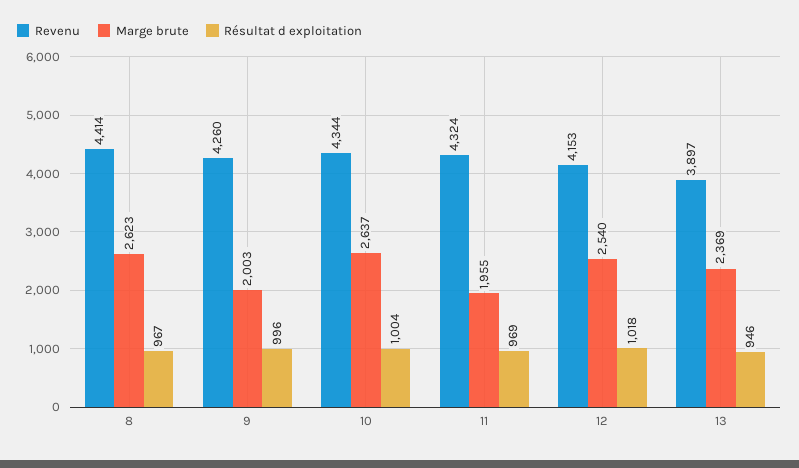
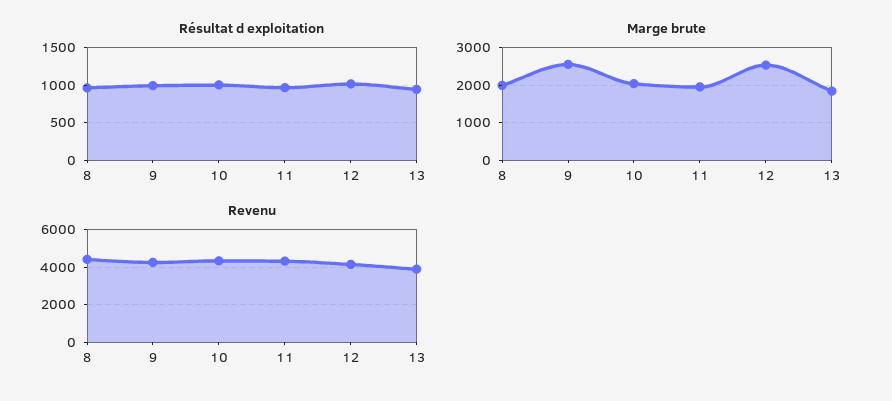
Marge brute, 8: 2623 -> 2000
Marge brute, 9: 2003 -> 2600
Marge brute, 10: 2637 -> 2000
Marge brute, 13: 2369 -> 1800

